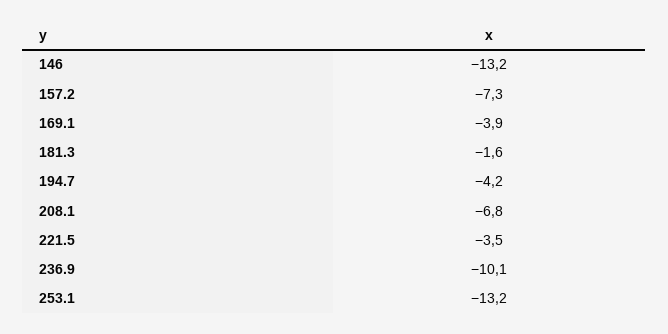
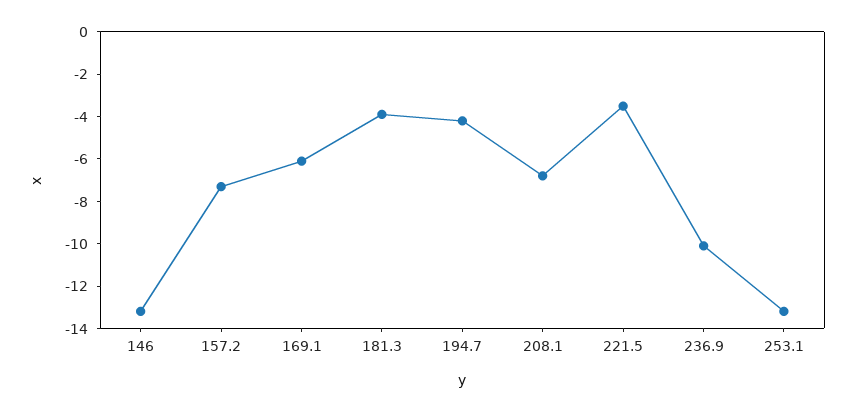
169.1: -3.9 -> -6
181.3: -1.6 -> -4

